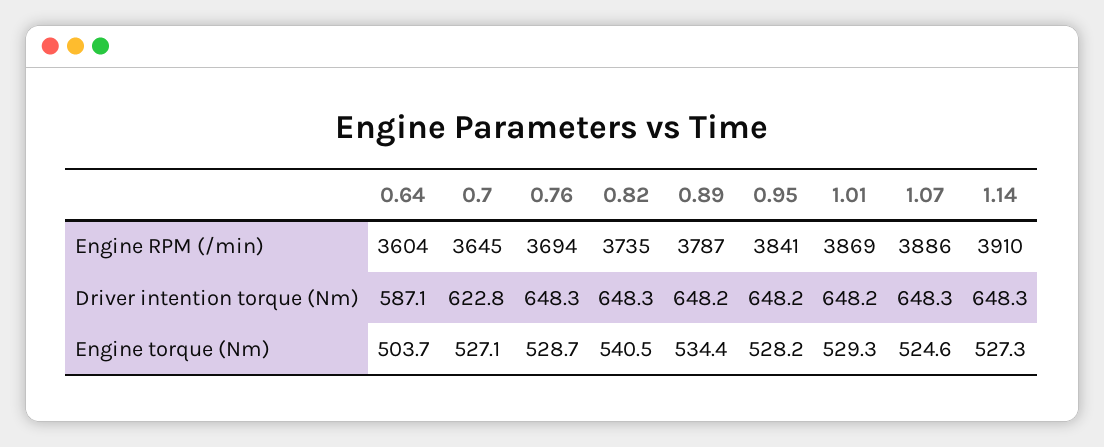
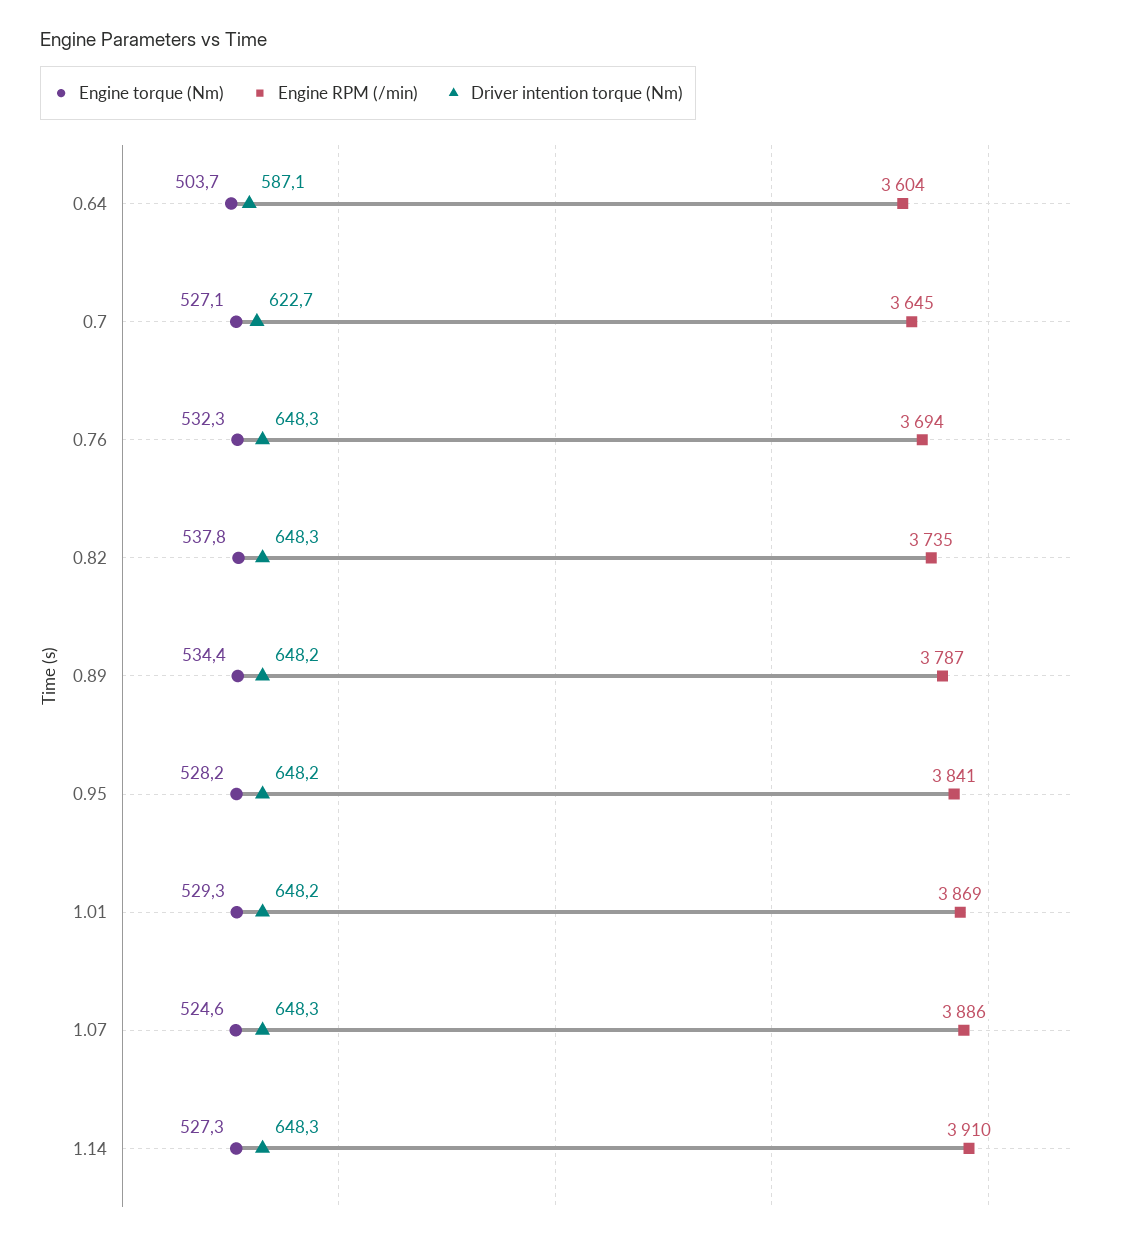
Driver intention torque (Nm), 0.7: 622.8 -> 622.7
Engine torque (Nm), 0.76: 528.7 -> 532.3
Engine torque (Nm), 0.82: 540.5 -> 537.8

